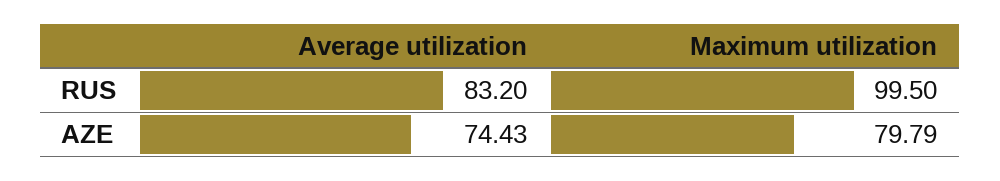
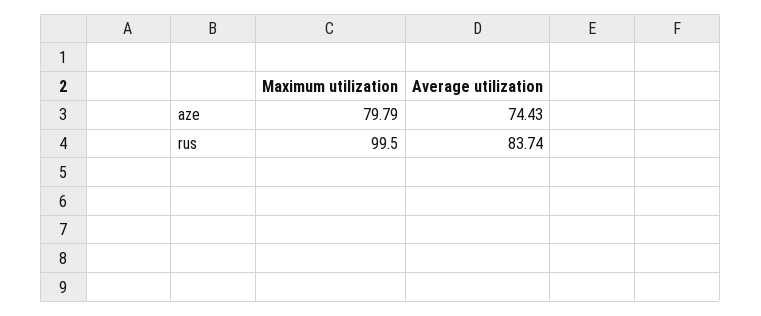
Average utilization, RUS: 83.2 -> 83.74

